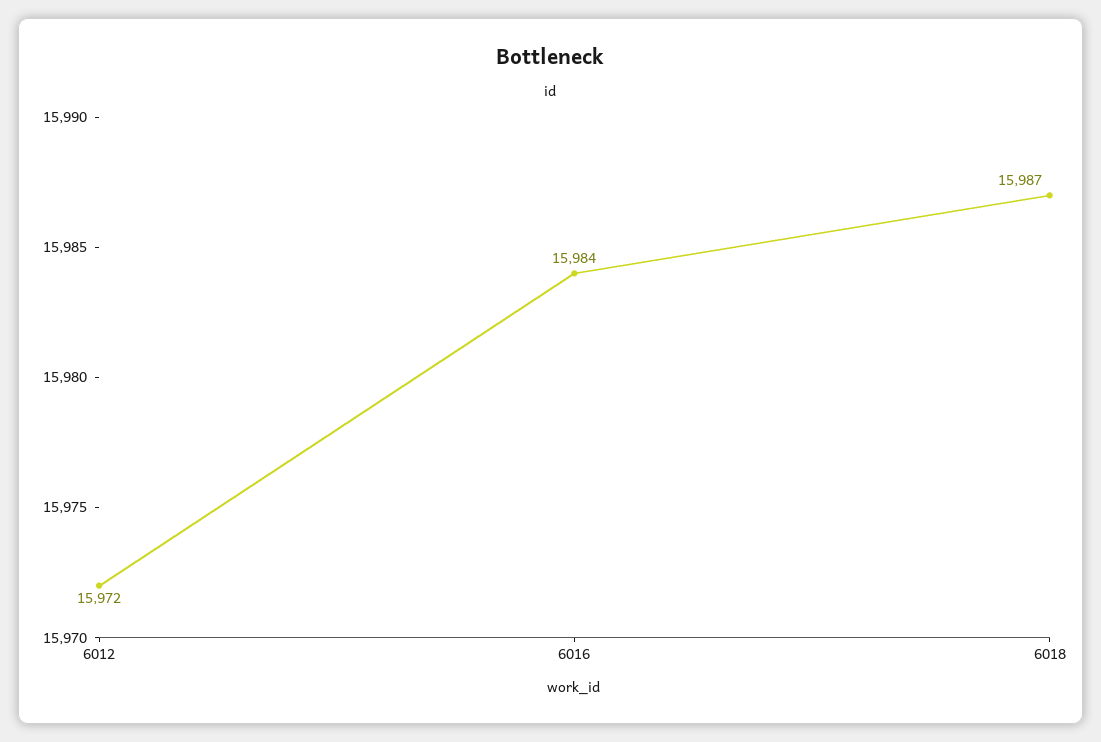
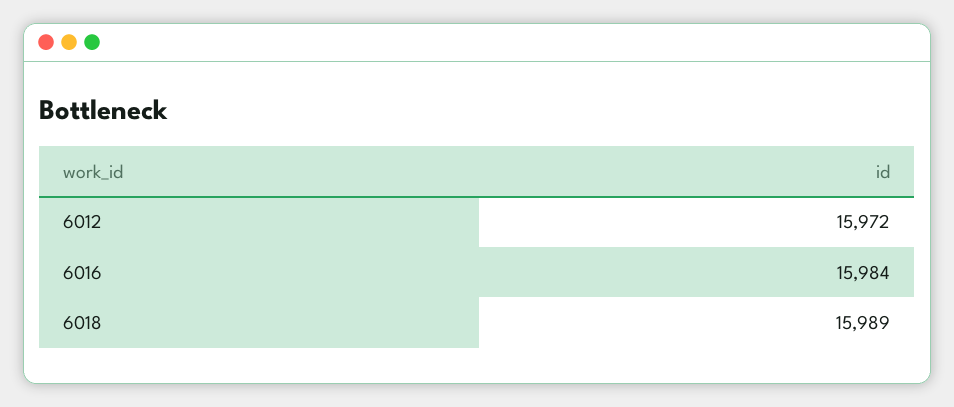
6018: 15987 -> 15989

